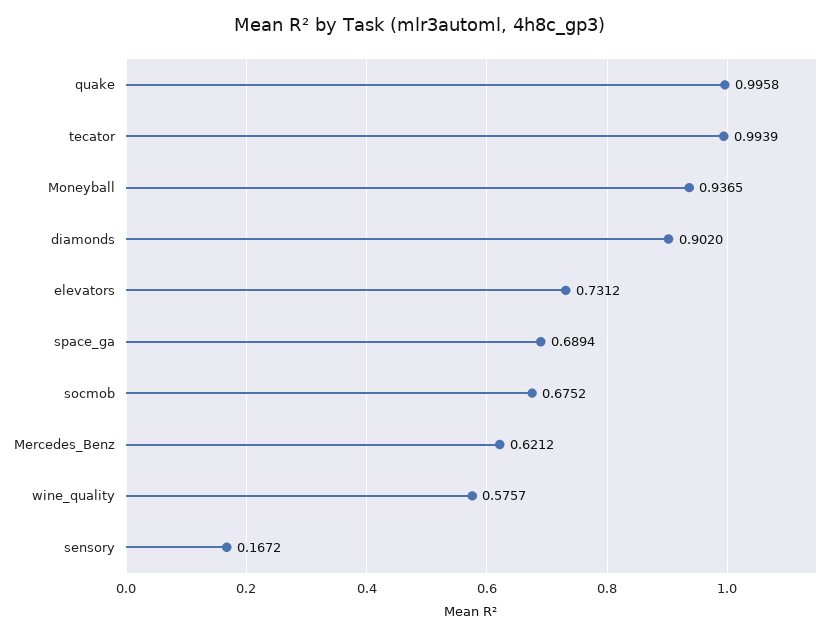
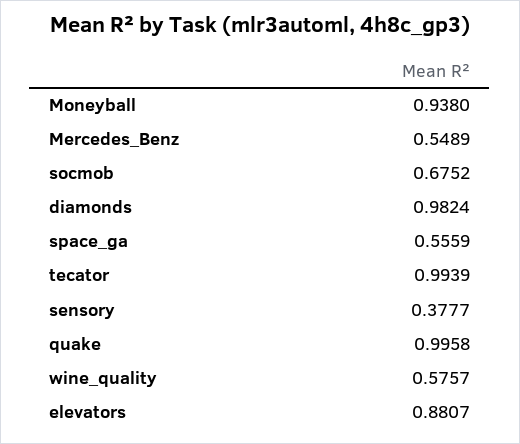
Moneyball: 0.9365 -> 0.938
diamonds: 0.902 -> 0.9824
elevators: 0.7312 -> 0.8807
space_ga: 0.6894 -> 0.5559
Mercedes_Benz: 0.6212 -> 0.5489
sensory: 0.1672 -> 0.3777

